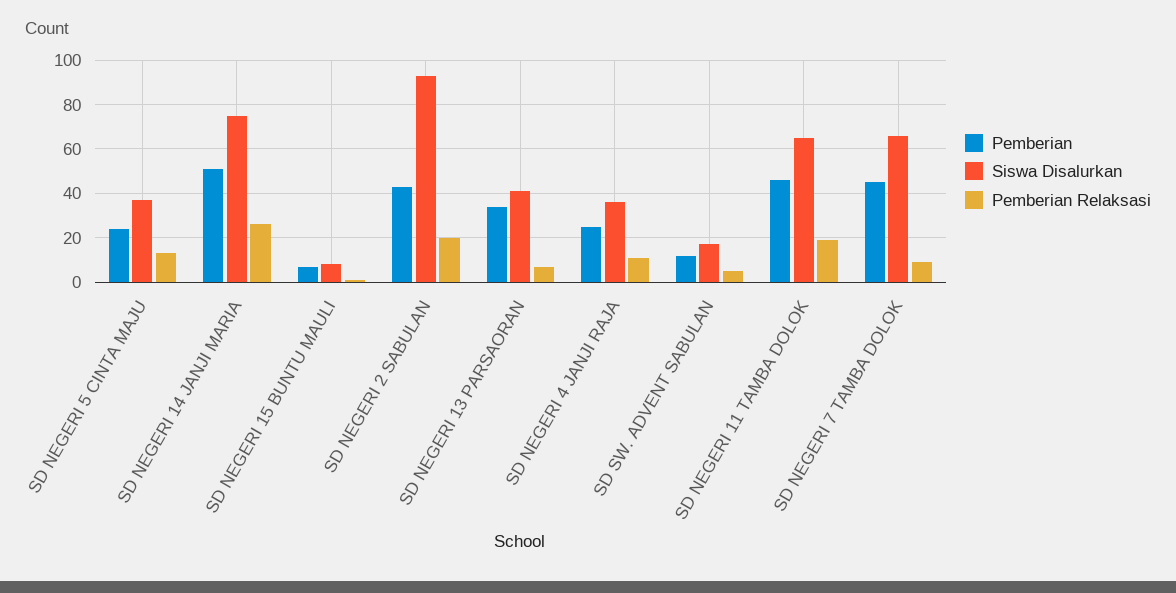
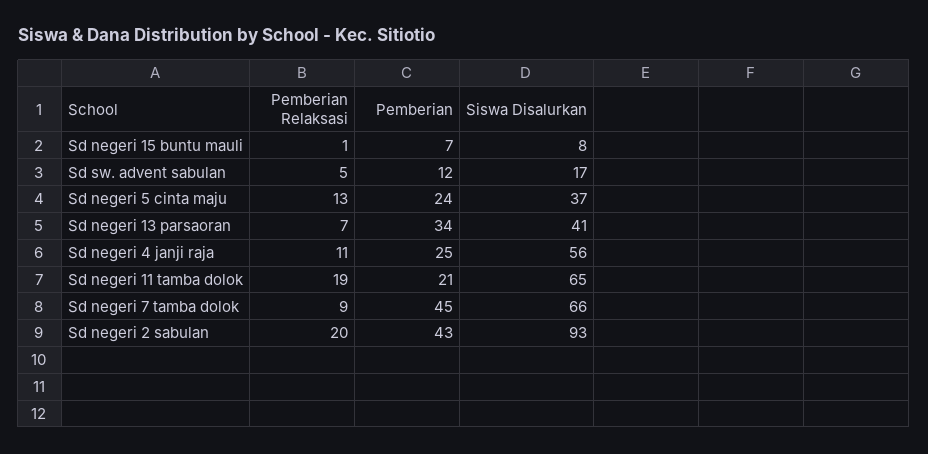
Pemberian, SD NEGERI 14 JANJI MARIA: 50 -> none
Siswa Disalurkan, SD NEGERI 14 JANJI MARIA: 75 -> none
Pemberian Relaksasi, SD NEGERI 14 JANJI MARIA: 25 -> none
Siswa Disalurkan, SD NEGERI 4 JANJI RAJA: 35 -> 56
Pemberian, SD NEGERI 11 TAMBA DOLOK: 45 -> 21

